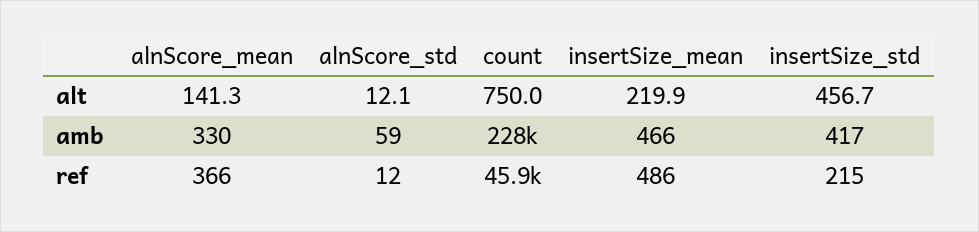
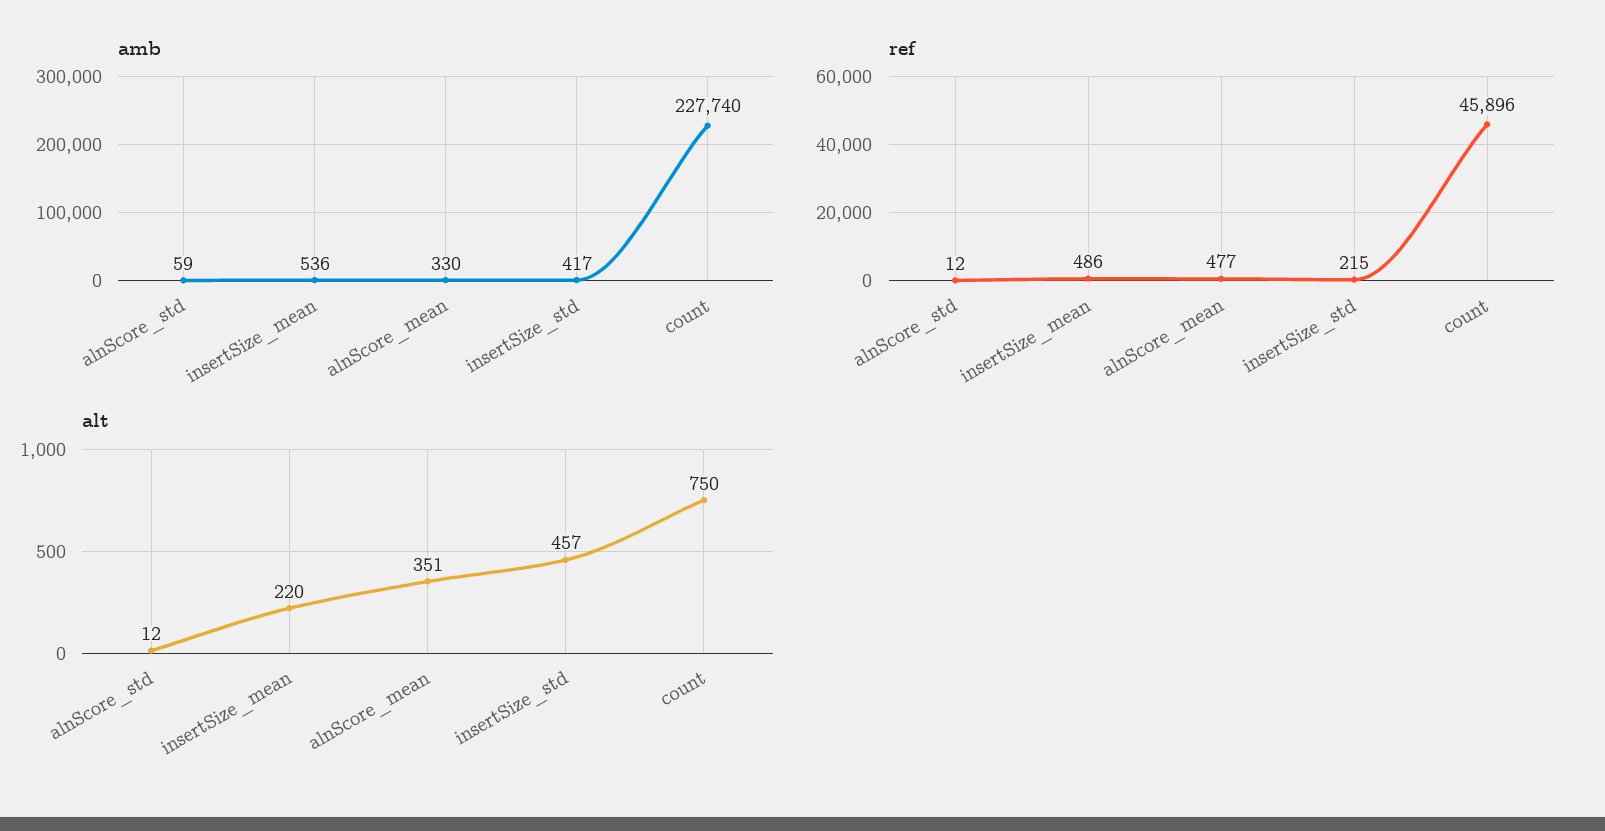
alt, alnScore_mean: 141.3 -> 351
amb, insertSize_mean: 466 -> 536
ref, alnScore_mean: 366 -> 477

